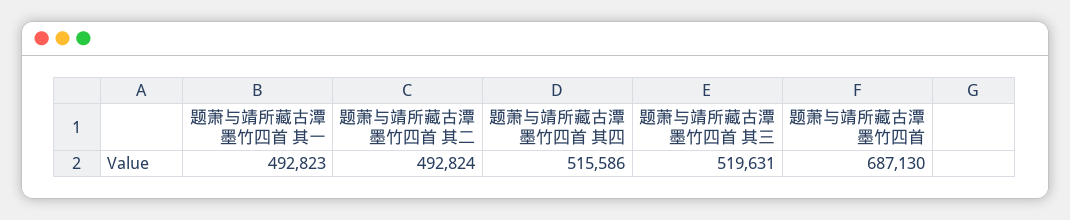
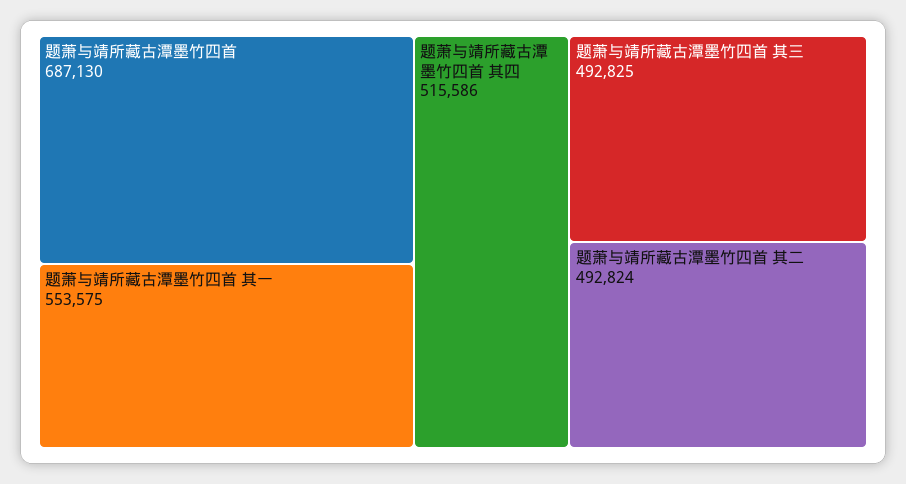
题萧与靖所藏古潭墨竹四首 其一: 492823 -> 553575
题萧与靖所藏古潭墨竹四首 其三: 519631 -> 492825

